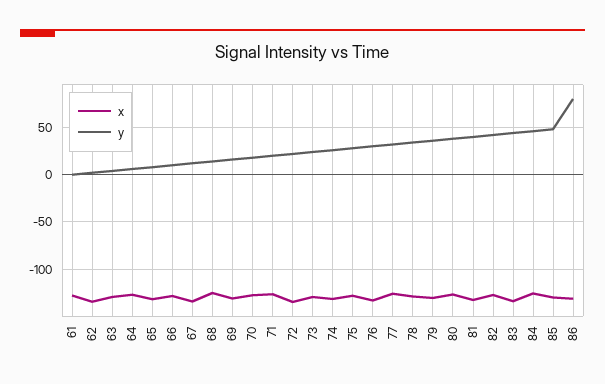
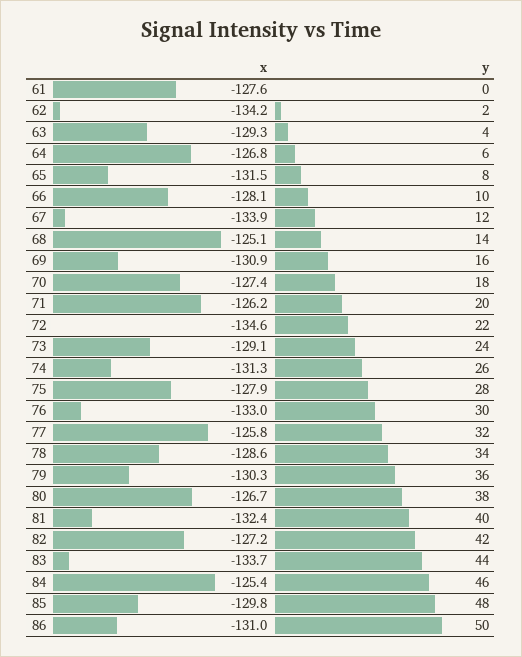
y, 86: 80 -> 50

